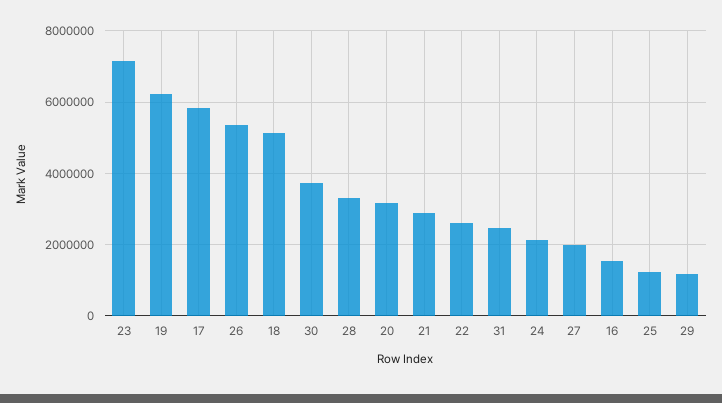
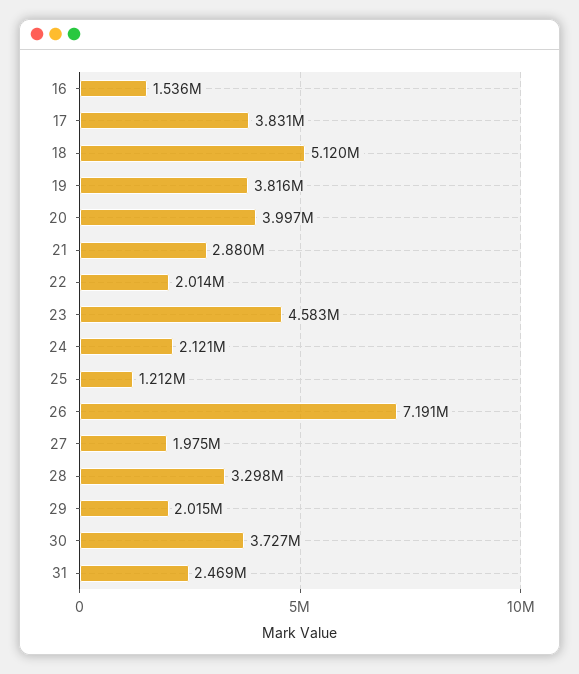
23: 7200000 -> 4583000
19: 6200000 -> 3816000
17: 5800000 -> 3831000
26: 5400000 -> 7191000
20: 3200000 -> 3997000
22: 2600000 -> 2014000
29: 1200000 -> 2015000

